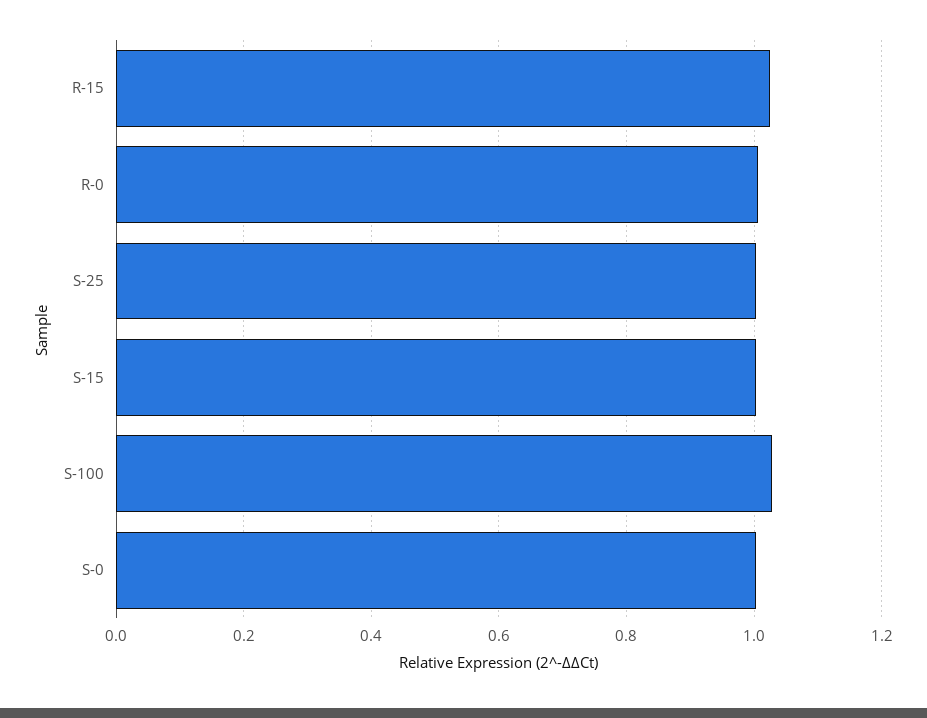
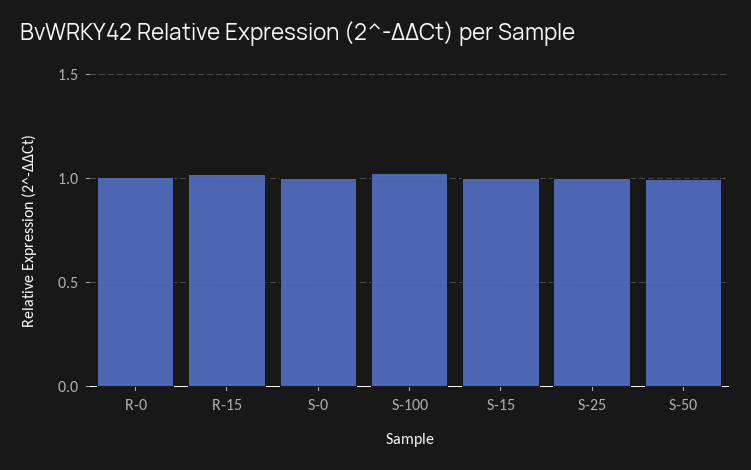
S-50: none -> 1

